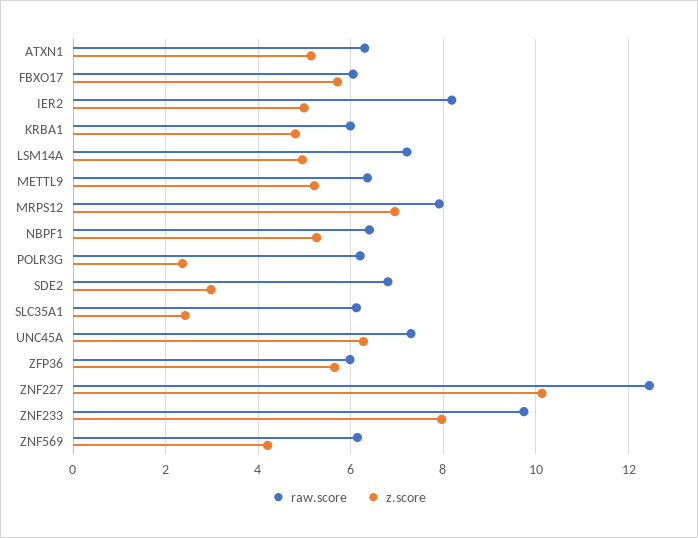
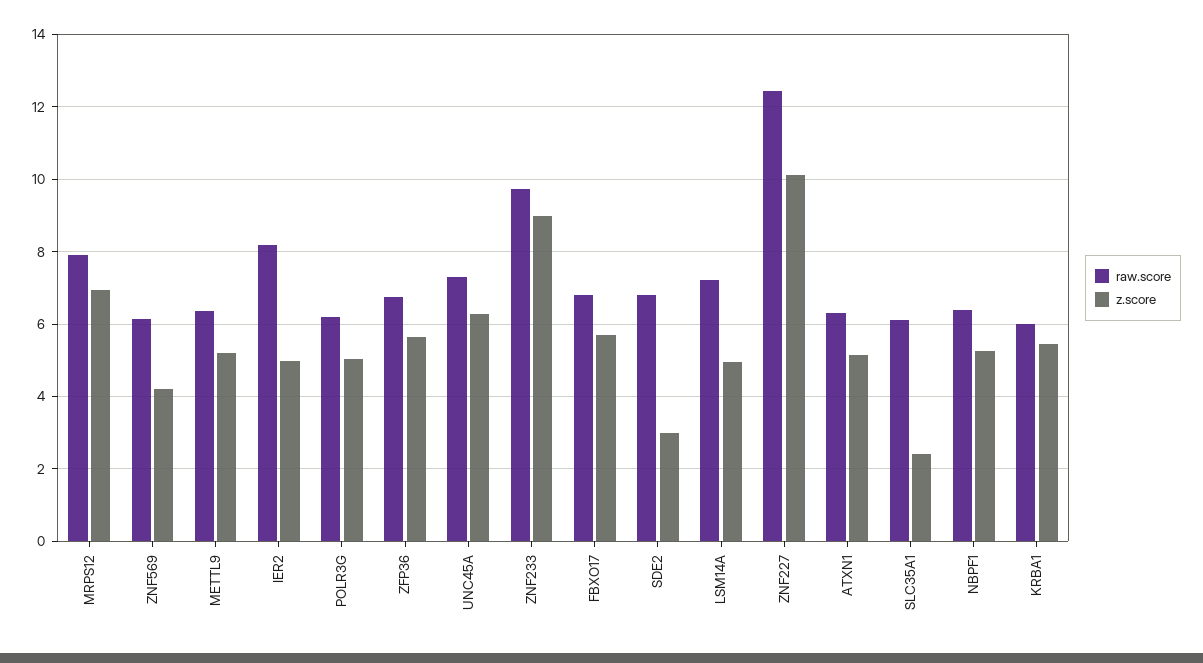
raw.score, FBXO17: 6 -> 6.8
z.score, KRBA1: 4.8 -> 5.4
z.score, POLR3G: 2.4 -> 5
raw.score, ZFP36: 6 -> 6.8
z.score, ZNF233: 8 -> 9

